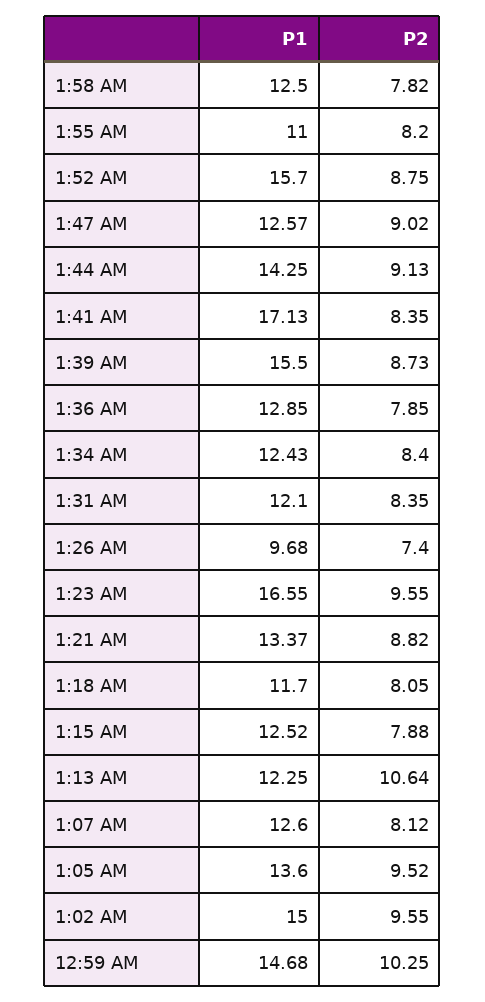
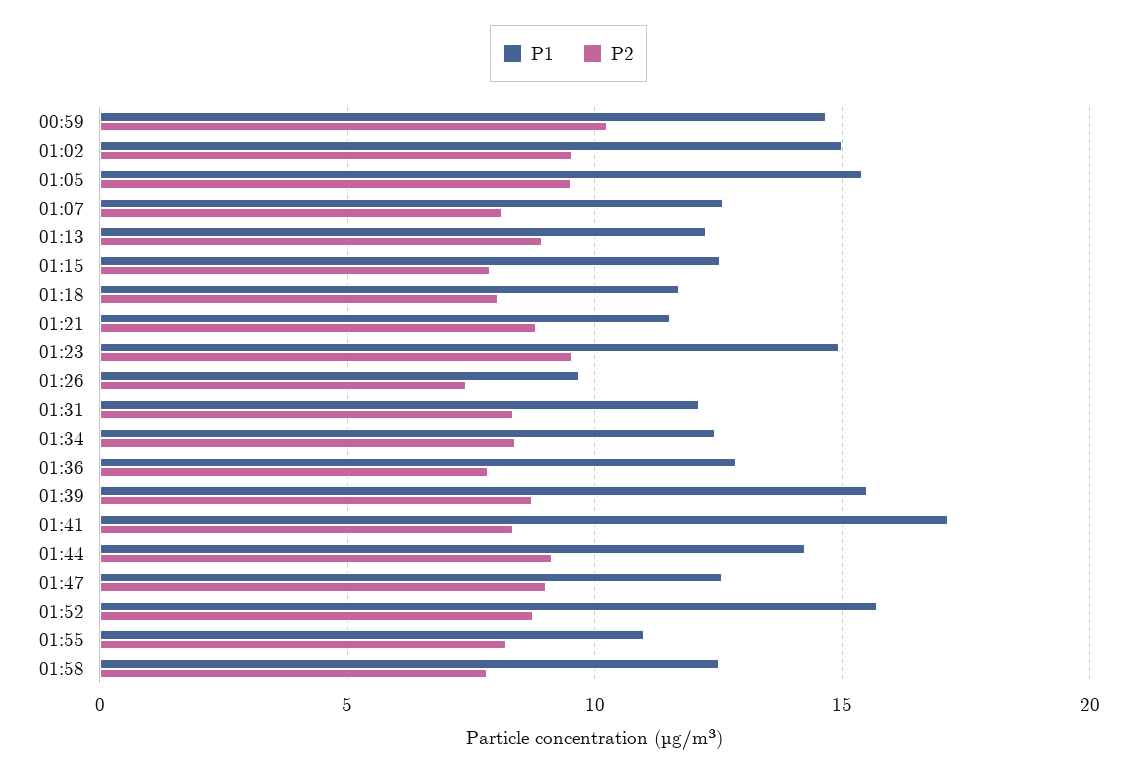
P1, 1:23 AM: 16.55 -> 15
P1, 1:21 AM: 13.37 -> 11.5
P2, 1:13 AM: 10.64 -> 9
P1, 1:05 AM: 13.6 -> 15.5

